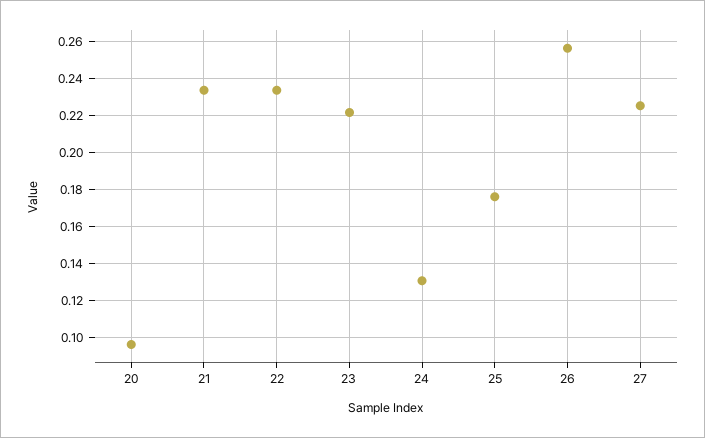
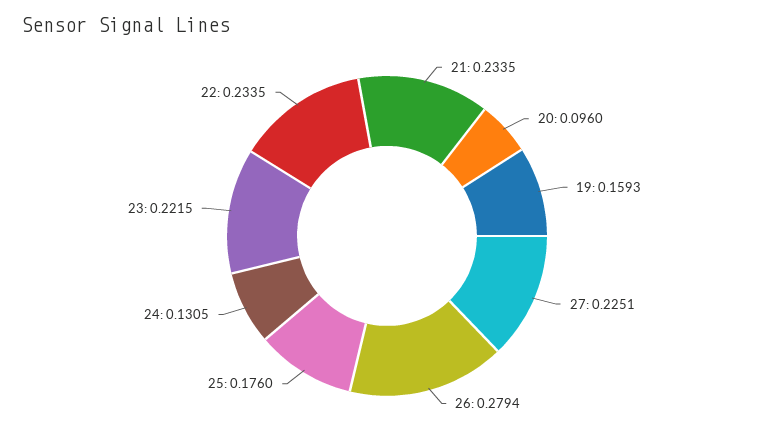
26: 0.255 -> 0.2794
19: none -> 0.1593

